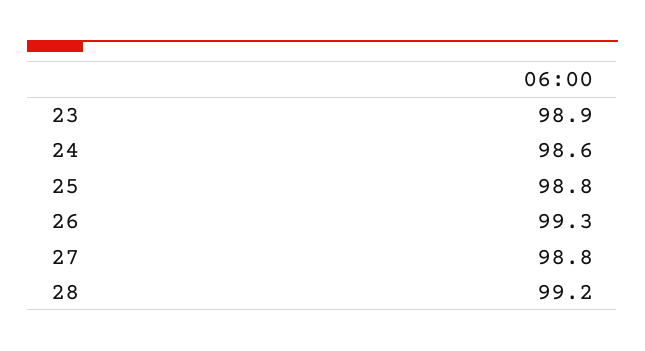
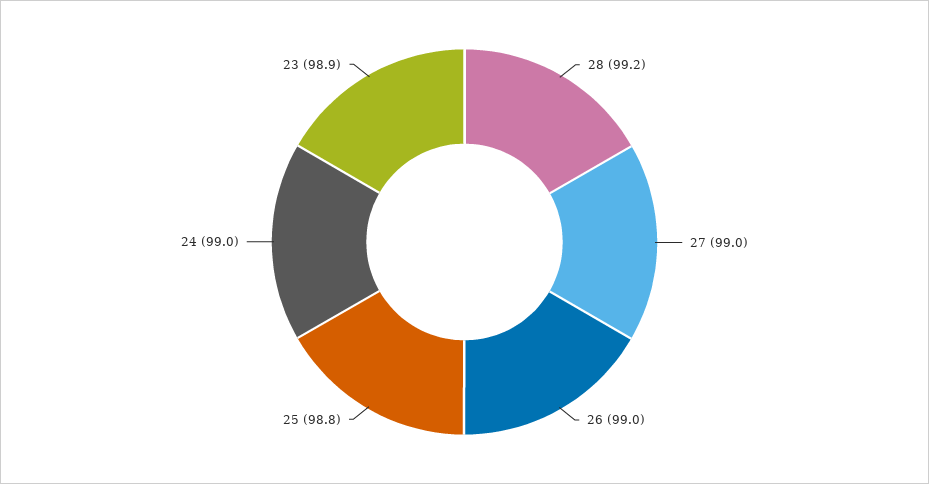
24: 98.6 -> 99
26: 99.3 -> 99
27: 98.8 -> 99

